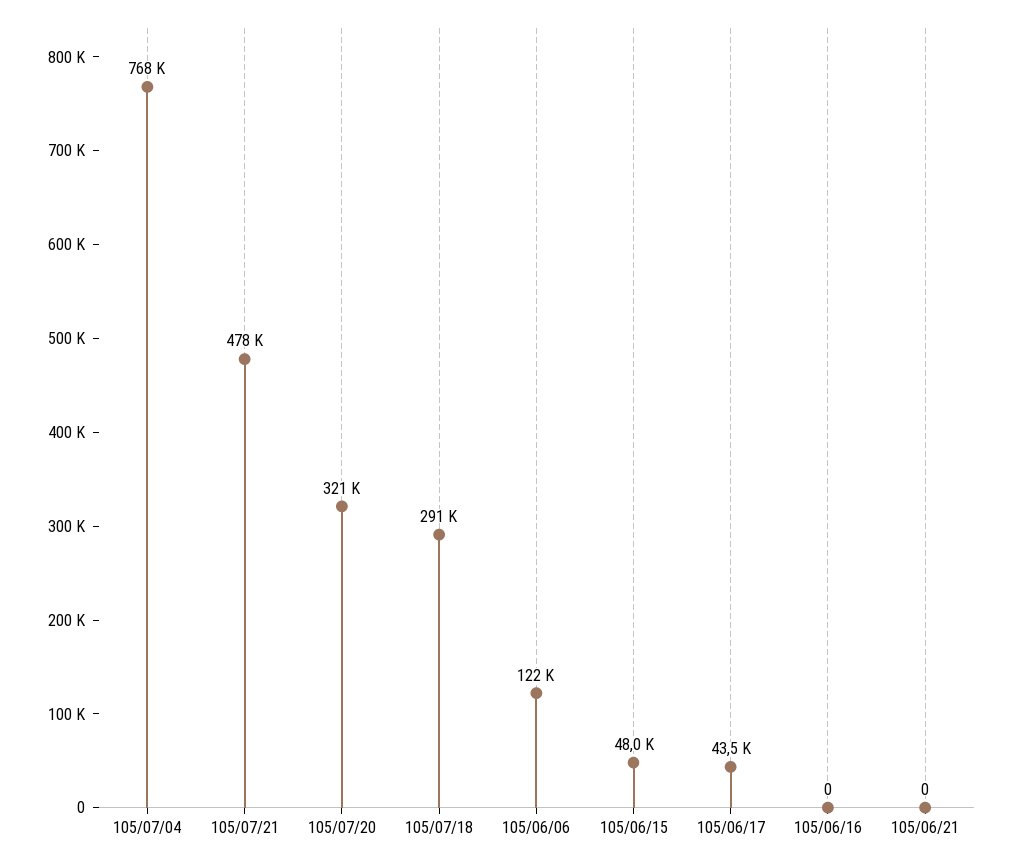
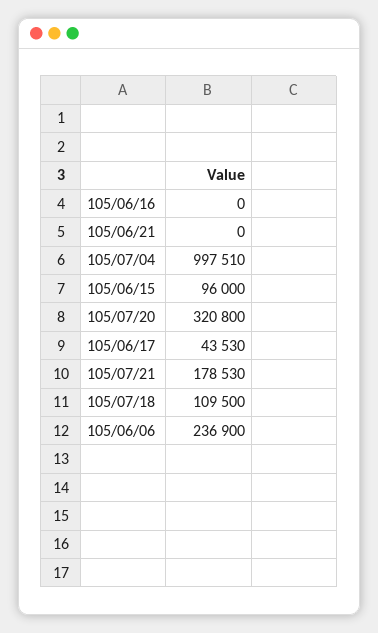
105/07/04: 768000 -> 997510
105/07/21: 478000 -> 178530
105/07/18: 291000 -> 109500
105/06/06: 122000 -> 236900
105/06/15: 48000 -> 96000

